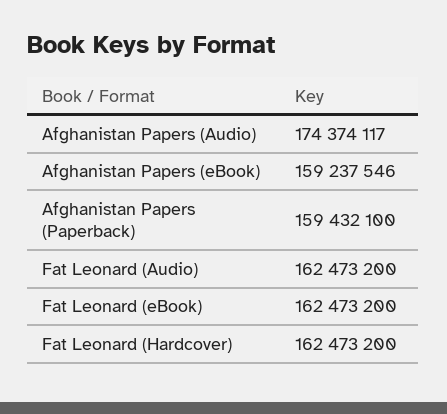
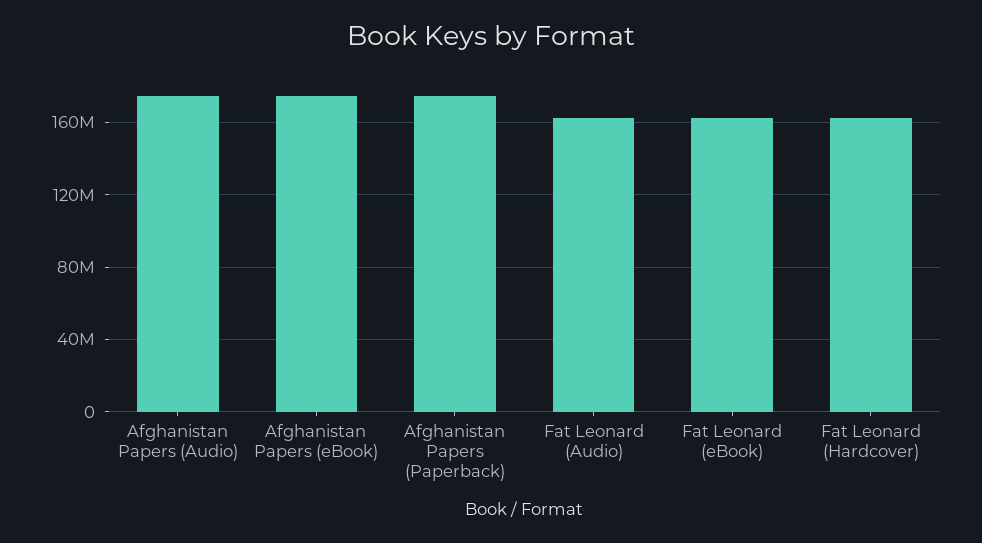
Afghanistan Papers (eBook): 159237546 -> 175000000
Afghanistan Papers (Paperback): 159432100 -> 175000000

